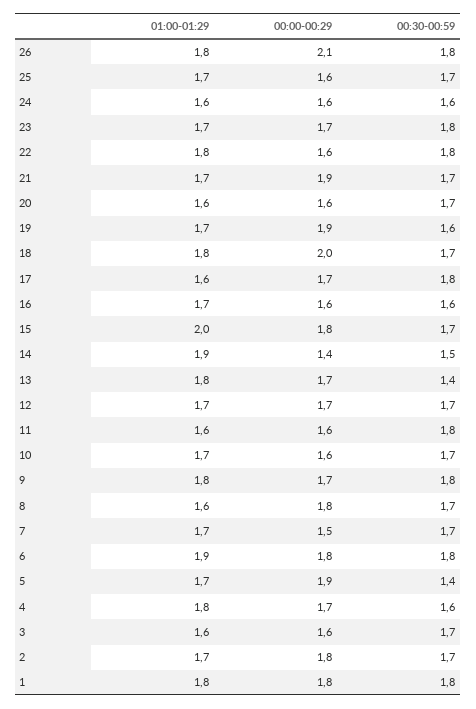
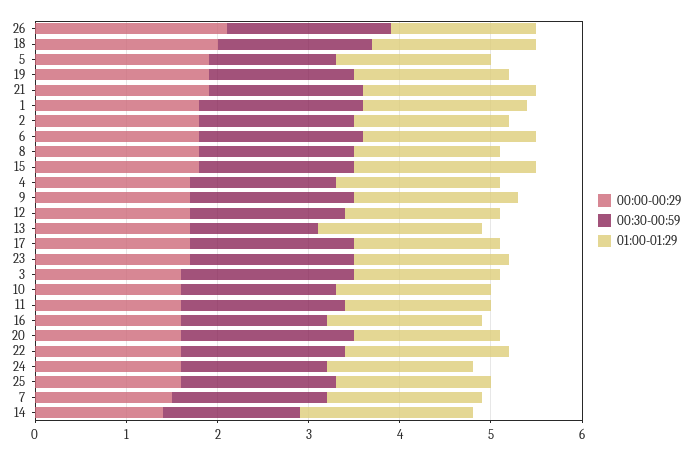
01:00-01:29, 26: 1.8 -> 1.6
01:00-01:29, 21: 1.7 -> 1.9
00:30-00:59, 20: 1.7 -> 1.9
00:30-00:59, 3: 1.7 -> 1.9

